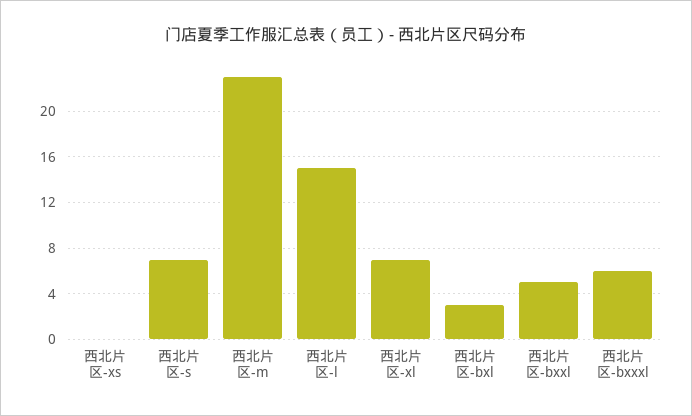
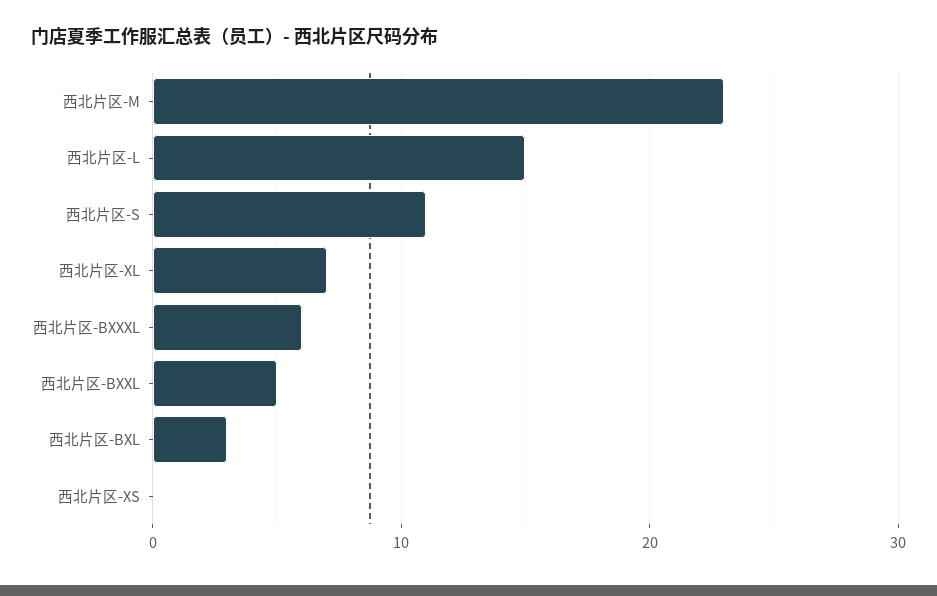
西北片区-s: 7 -> 11

